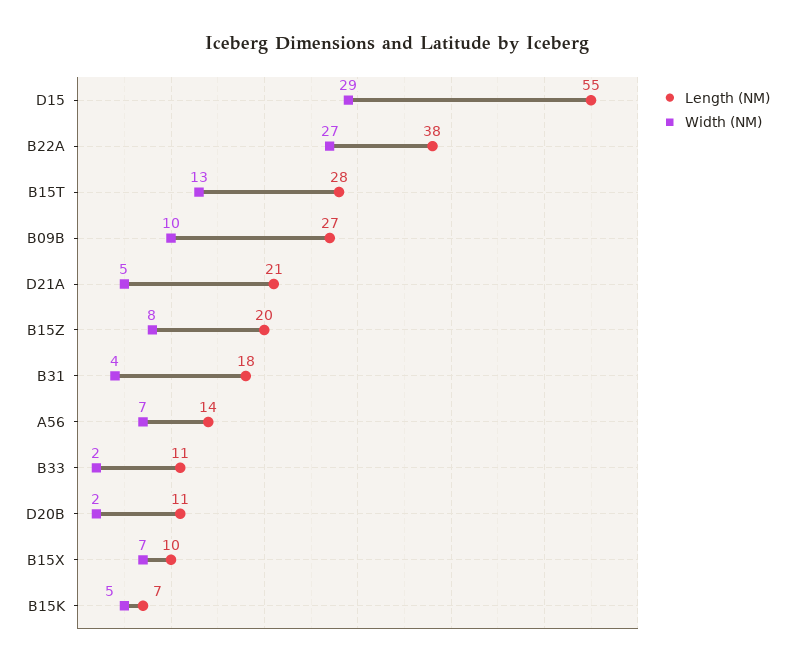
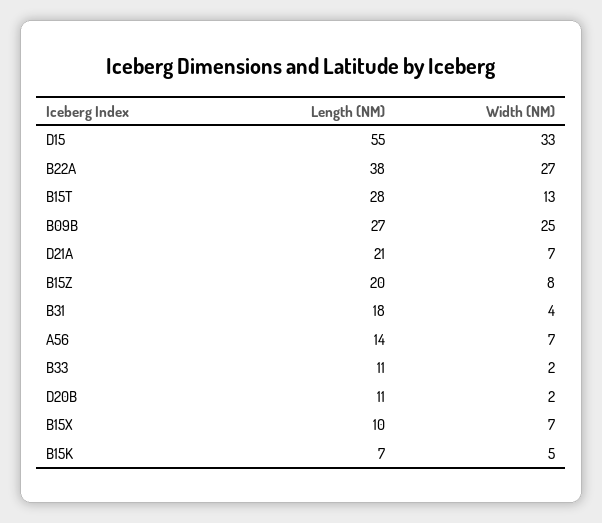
Width (NM), D15: 29 -> 33
Width (NM), B09B: 10 -> 25
Width (NM), D21A: 5 -> 7

